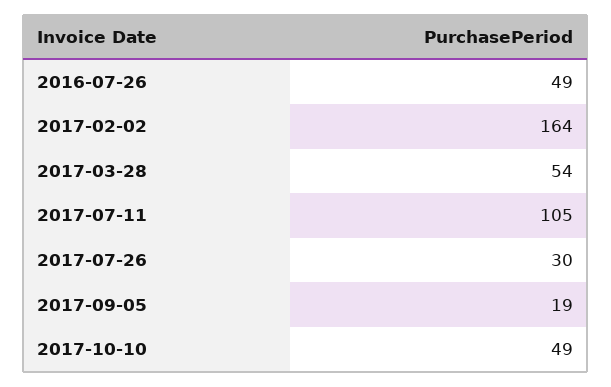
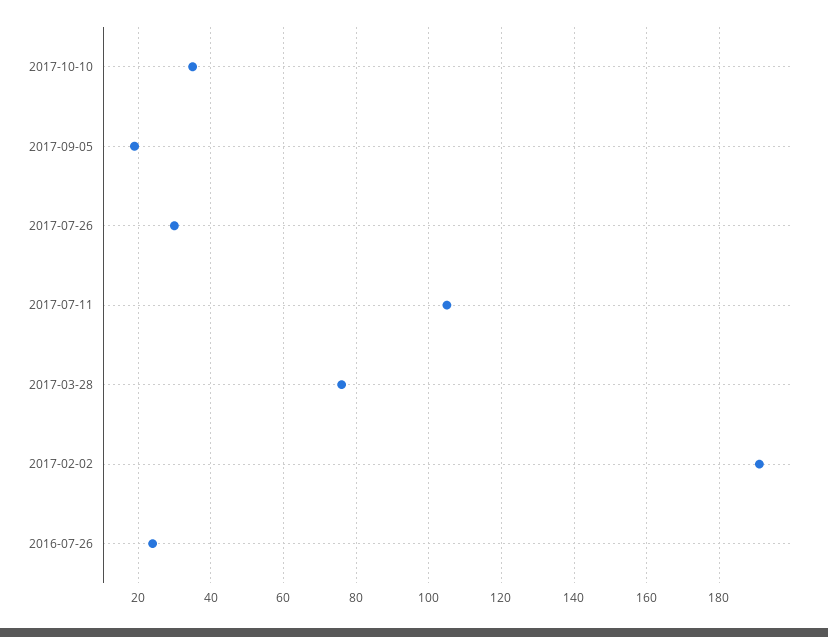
2016-07-26: 49 -> 25
2017-02-02: 164 -> 190
2017-03-28: 54 -> 75
2017-10-10: 49 -> 35

